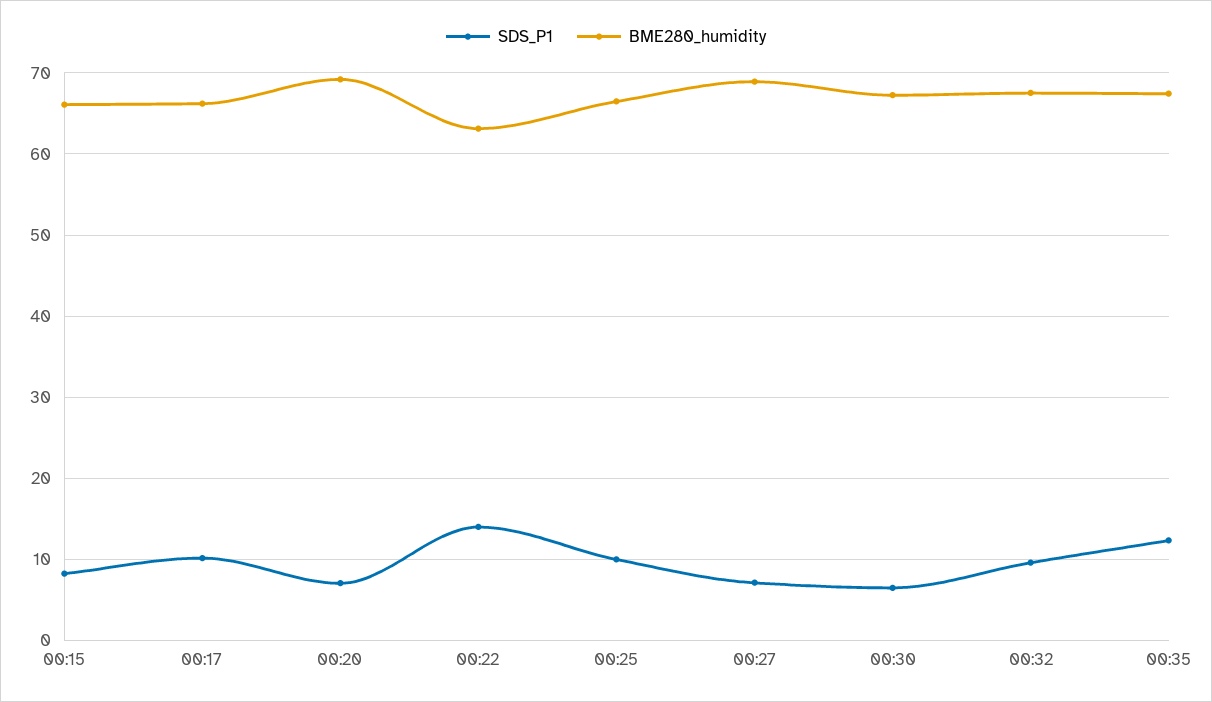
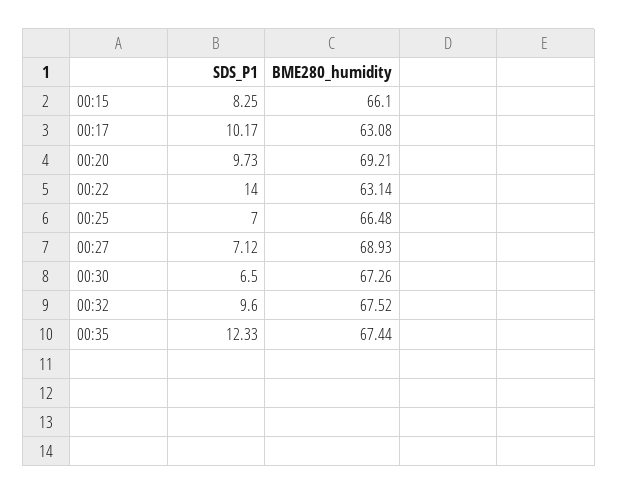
BME280_humidity, 00:17: 66 -> 63.08
SDS_P1, 00:20: 7 -> 9.73
SDS_P1, 00:25: 10 -> 7

